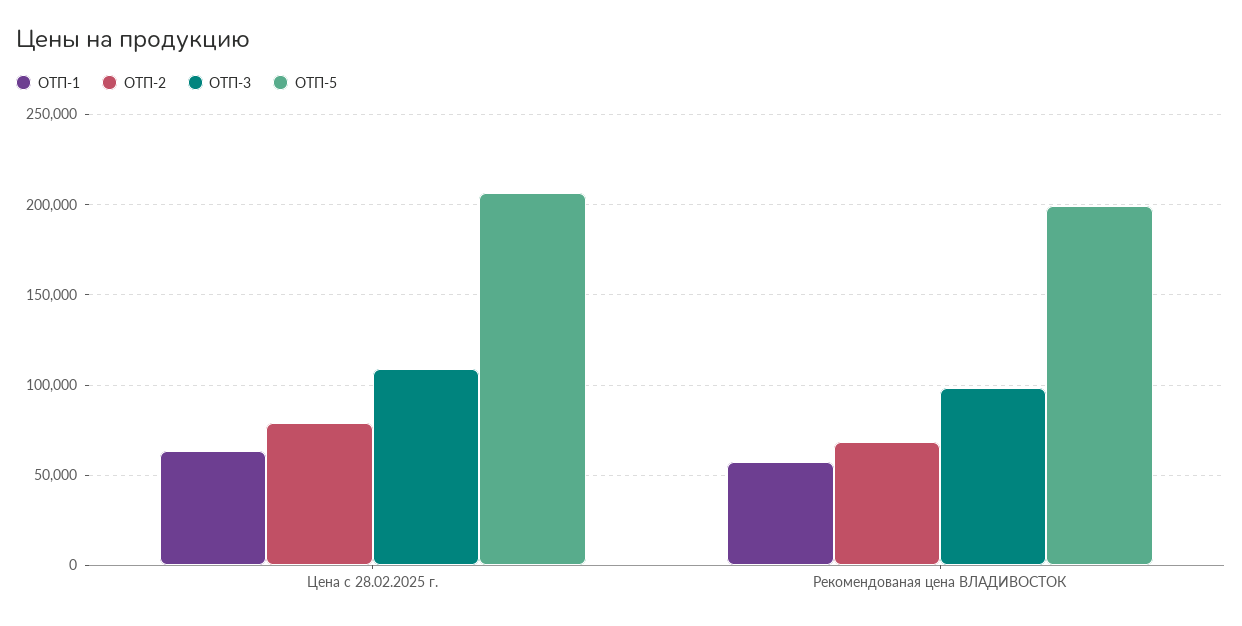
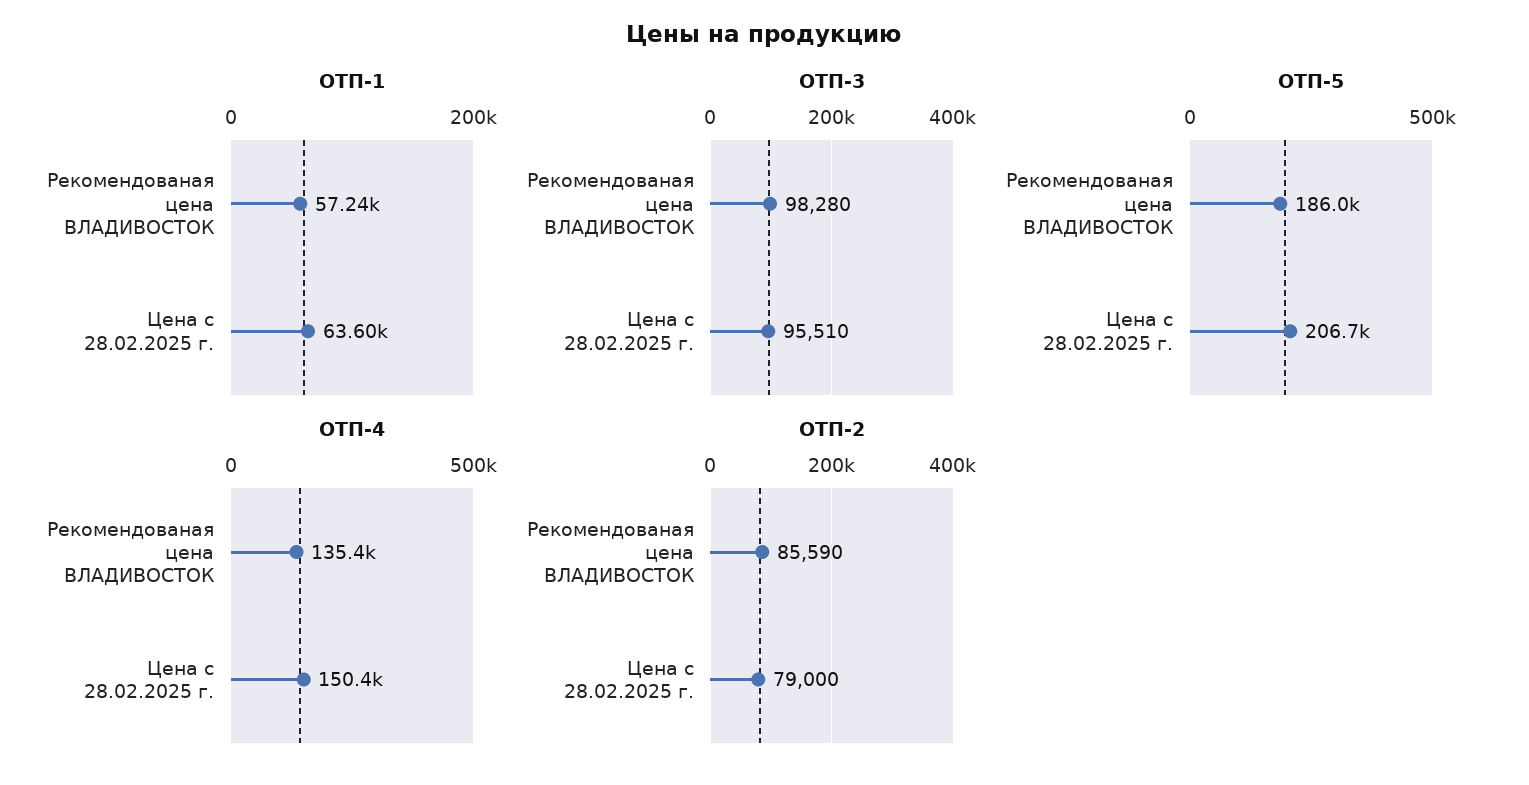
ОТП-3, Цена с 28.02.2025 г.: 110000 -> 95510
ОТП-2, Рекомендованая цена ВЛАДИВОСТОК: 70000 -> 85590
ОТП-5, Рекомендованая цена ВЛАДИВОСТОК: 200000 -> 186000
ОТП-4, Рекомендованая цена ВЛАДИВОСТОК: none -> 135400
ОТП-4, Цена с 28.02.2025 г.: none -> 150400

